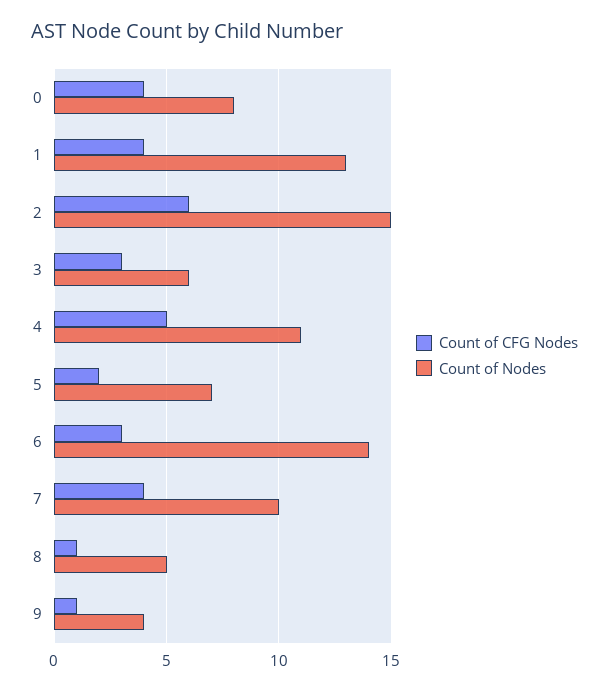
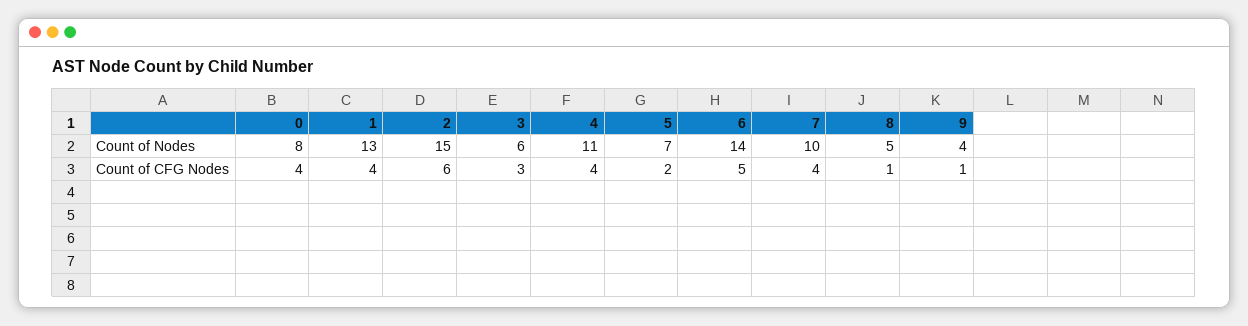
Count of CFG Nodes, 4: 5 -> 4
Count of CFG Nodes, 6: 3 -> 5

